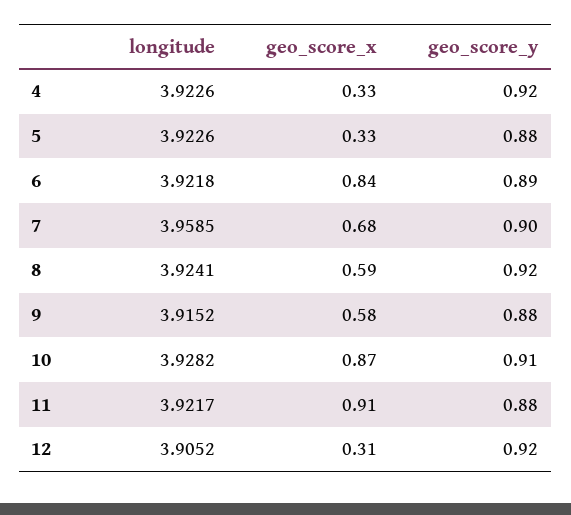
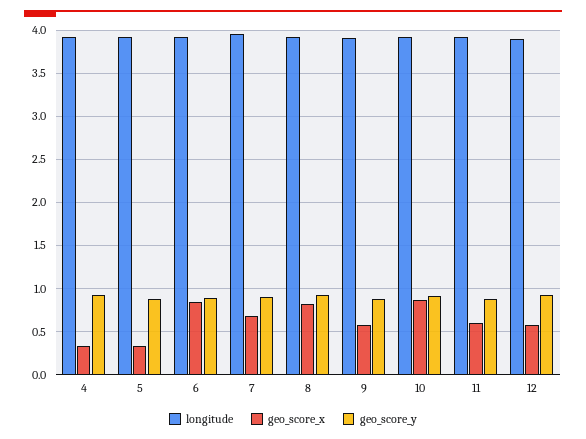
geo_score_x, 8: 0.59 -> 0.8
geo_score_x, 11: 0.91 -> 0.6
geo_score_x, 12: 0.31 -> 0.6

